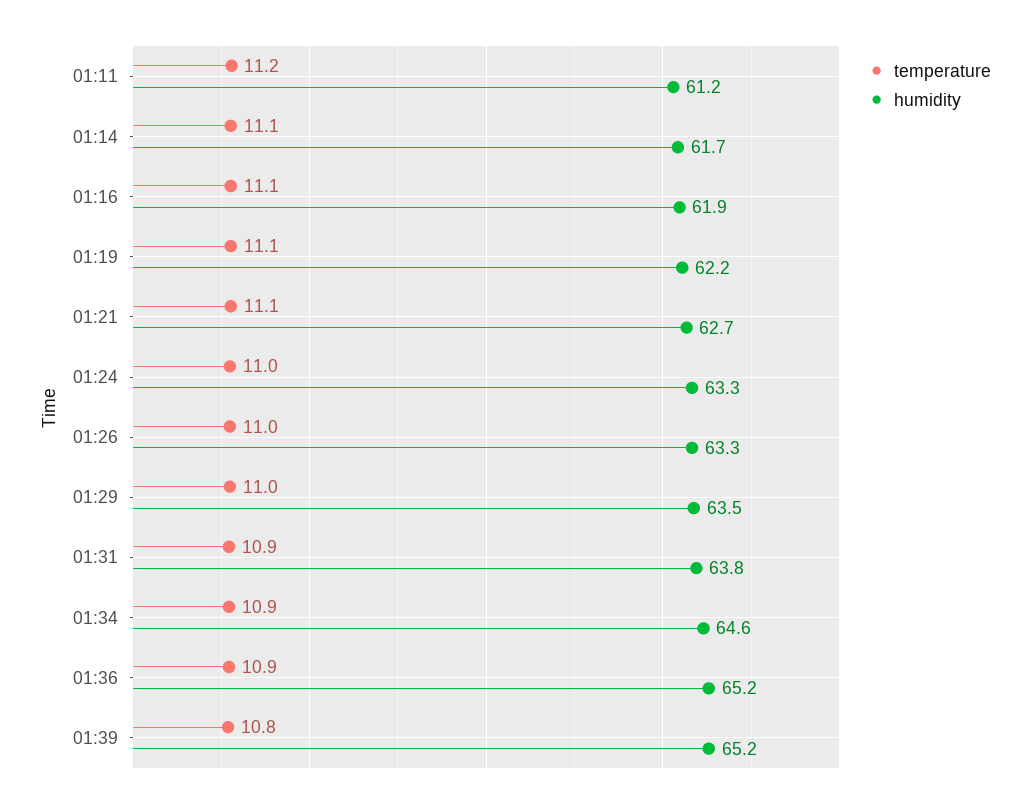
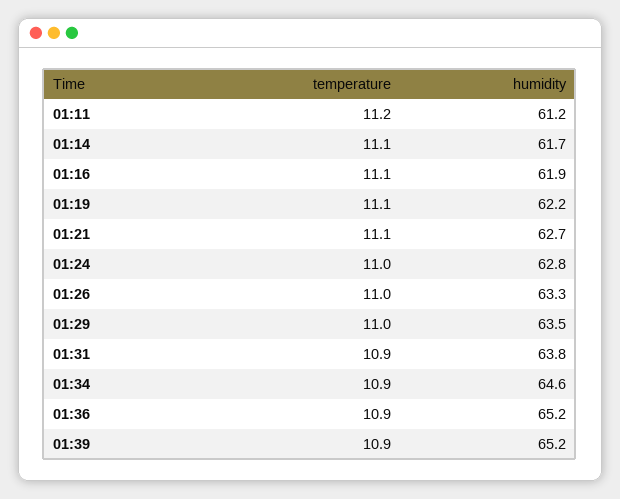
humidity, 01:24: 63.3 -> 62.8
temperature, 01:39: 10.8 -> 10.9

